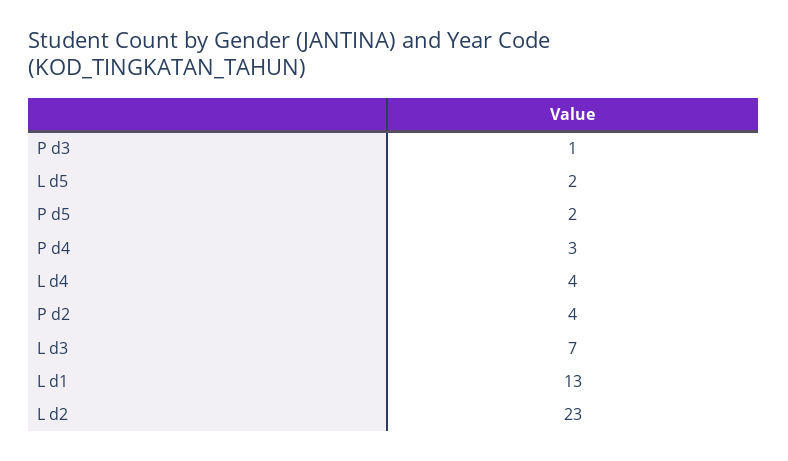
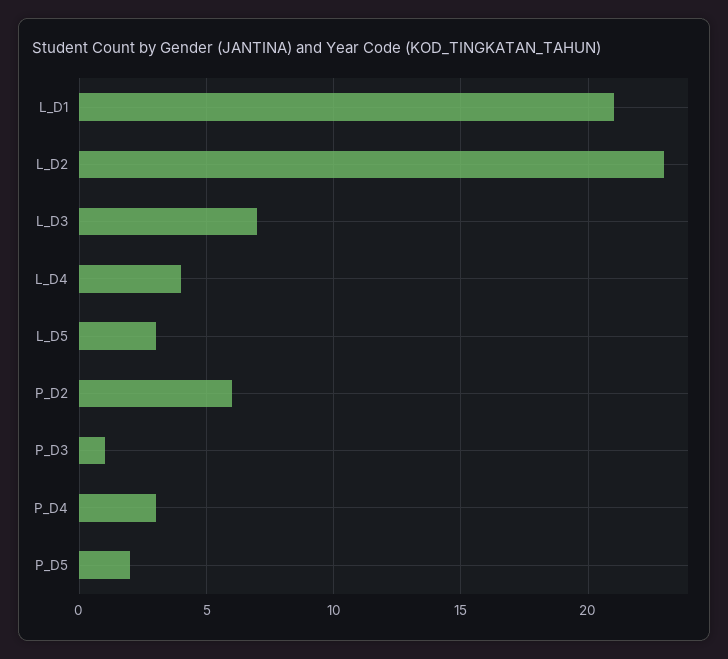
L d5: 2 -> 3
P d2: 4 -> 6
L d1: 13 -> 21

